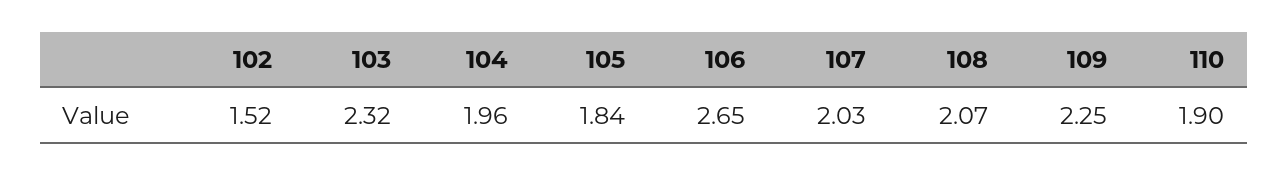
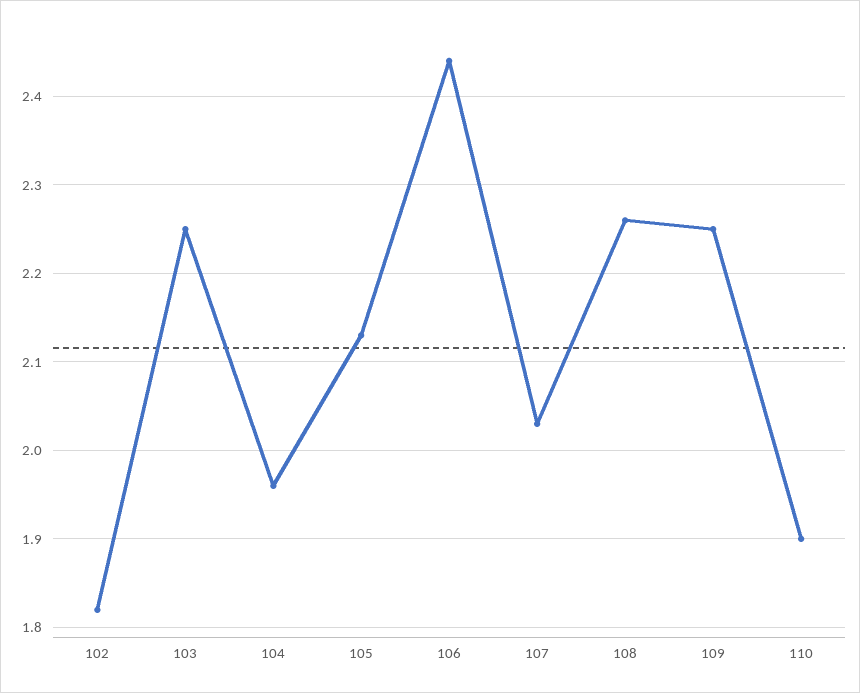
102: 1.52 -> 1.82
103: 2.32 -> 2.25
105: 1.84 -> 2.13
106: 2.65 -> 2.44
108: 2.07 -> 2.26

